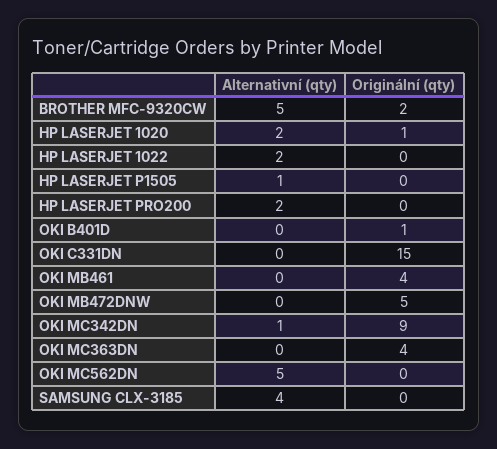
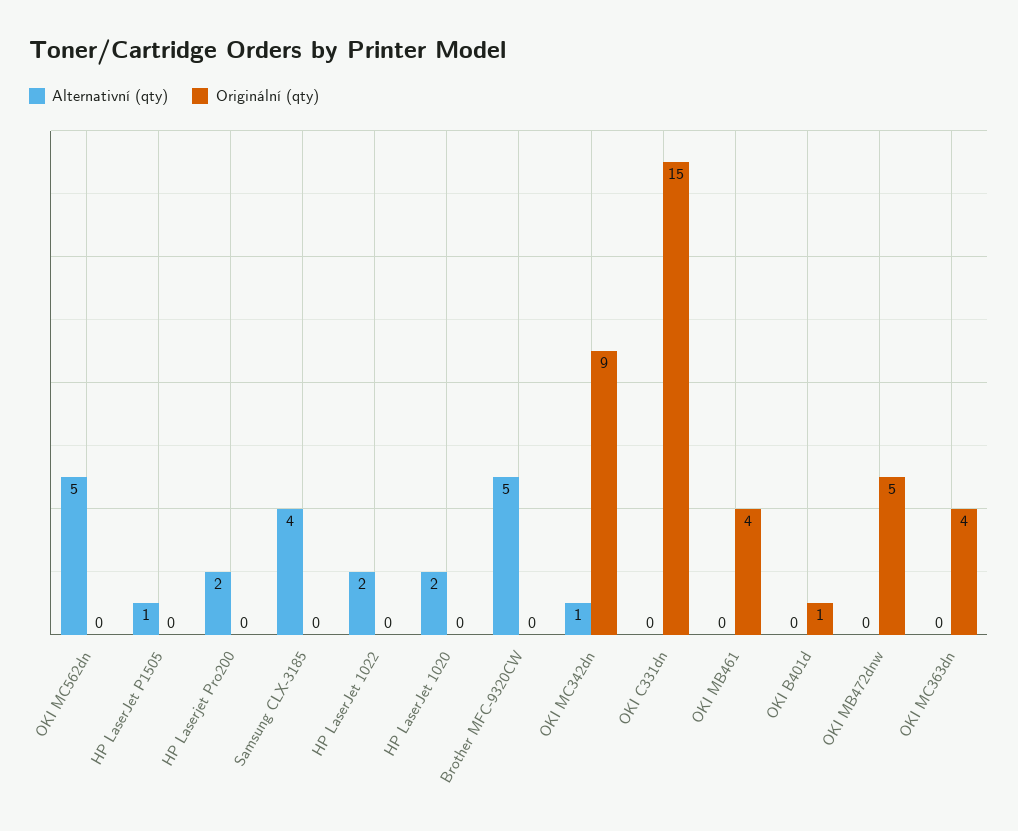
Originální (qty), BROTHER MFC-9320CW: 2 -> 0
Originální (qty), HP LASERJET 1020: 1 -> 0

